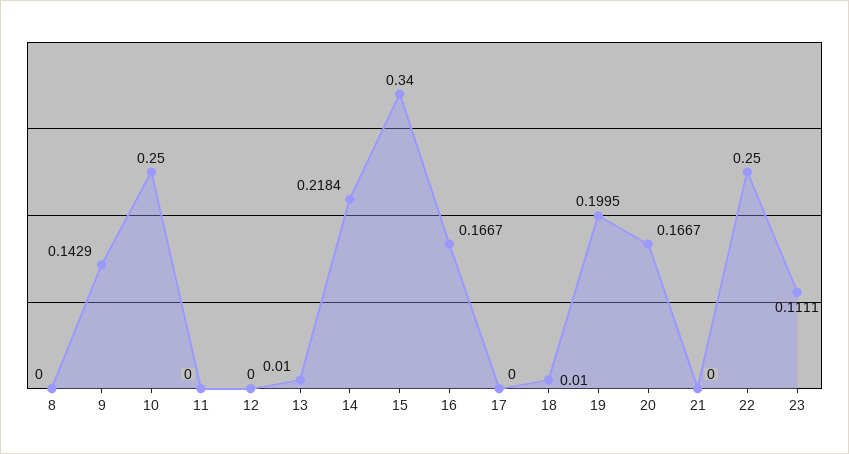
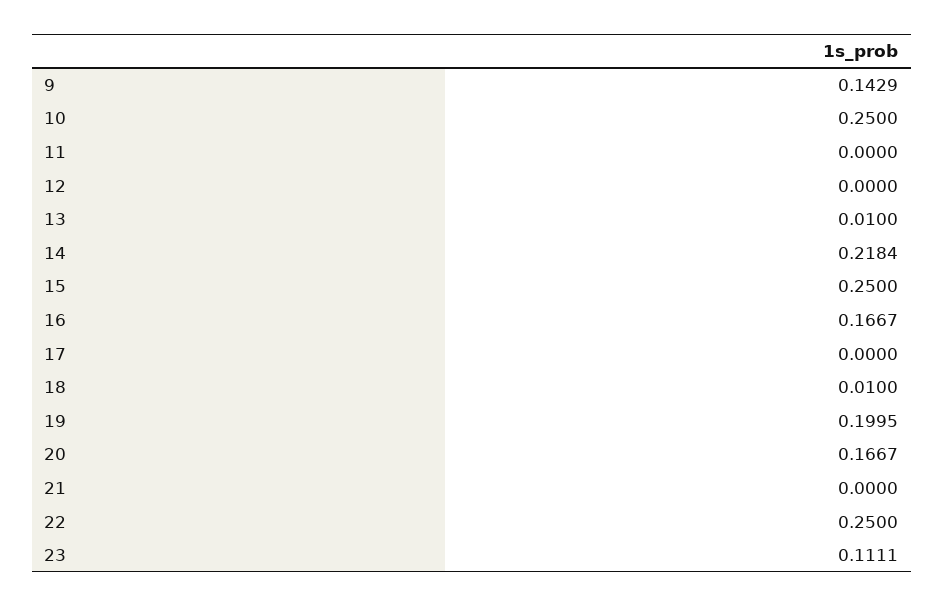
8: 0 -> none
15: 0.34 -> 0.25

